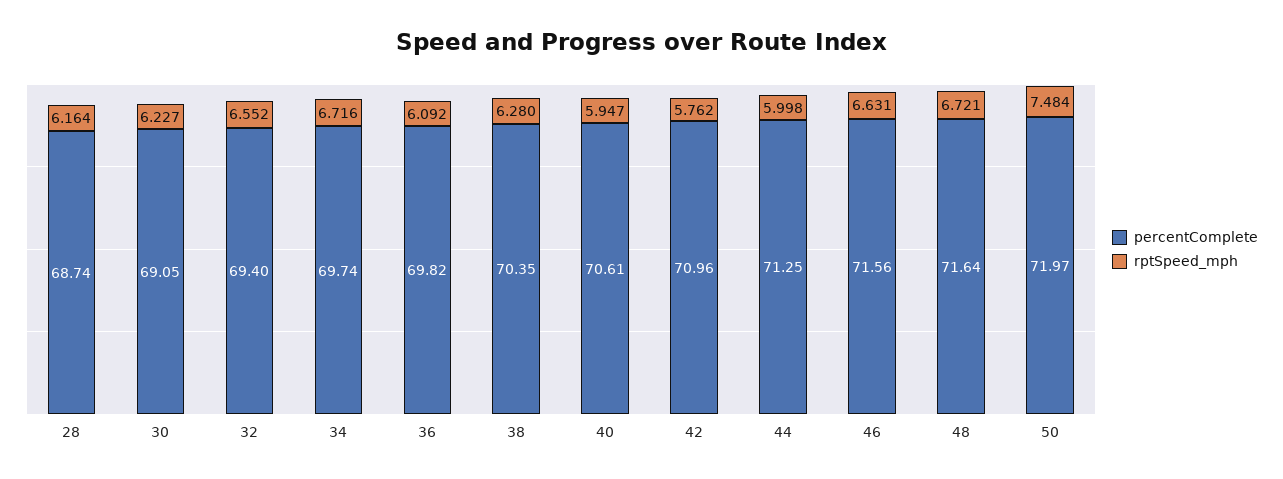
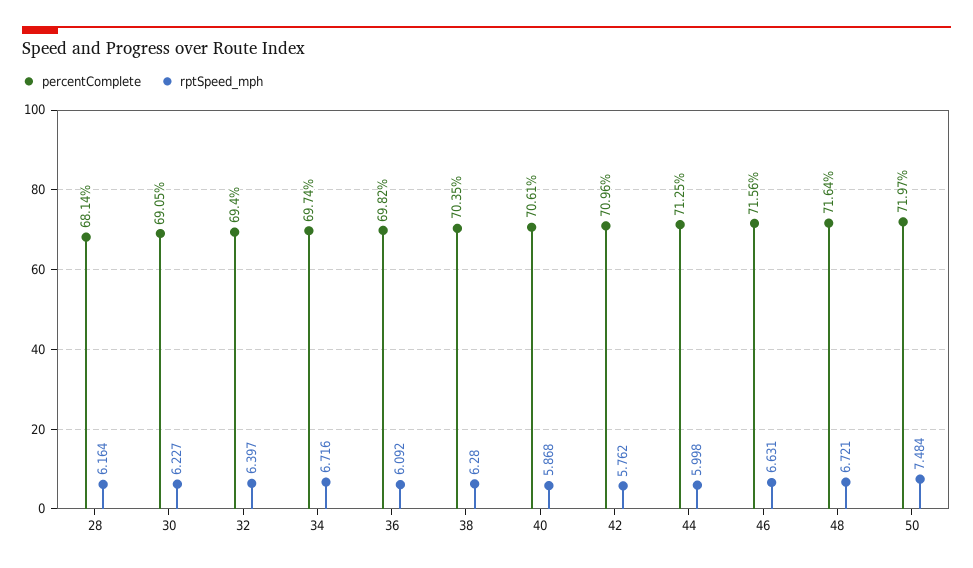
percentComplete, 28: 68.74 -> 68.14
rptSpeed_mph, 32: 6.552 -> 6.397
rptSpeed_mph, 40: 5.947 -> 5.868

